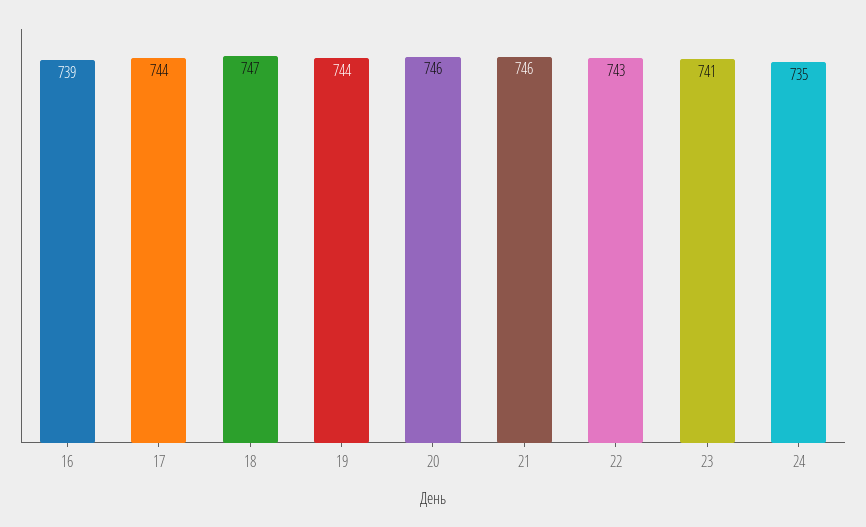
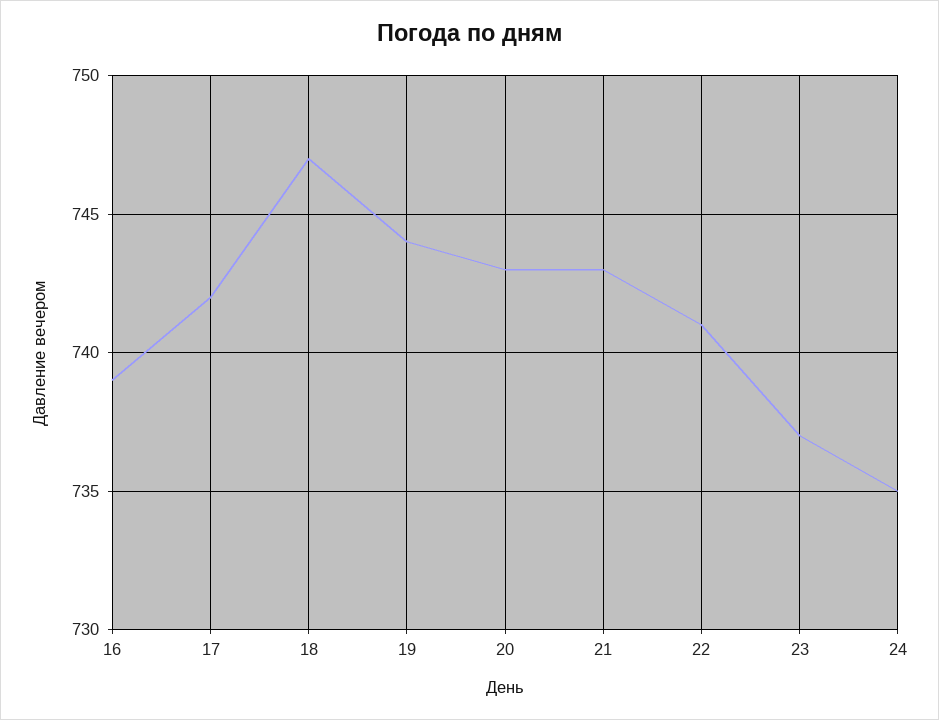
17: 744 -> 742
20: 746 -> 743
21: 746 -> 743
22: 743 -> 741
23: 741 -> 737

